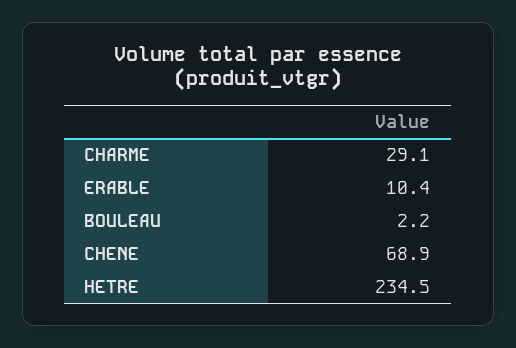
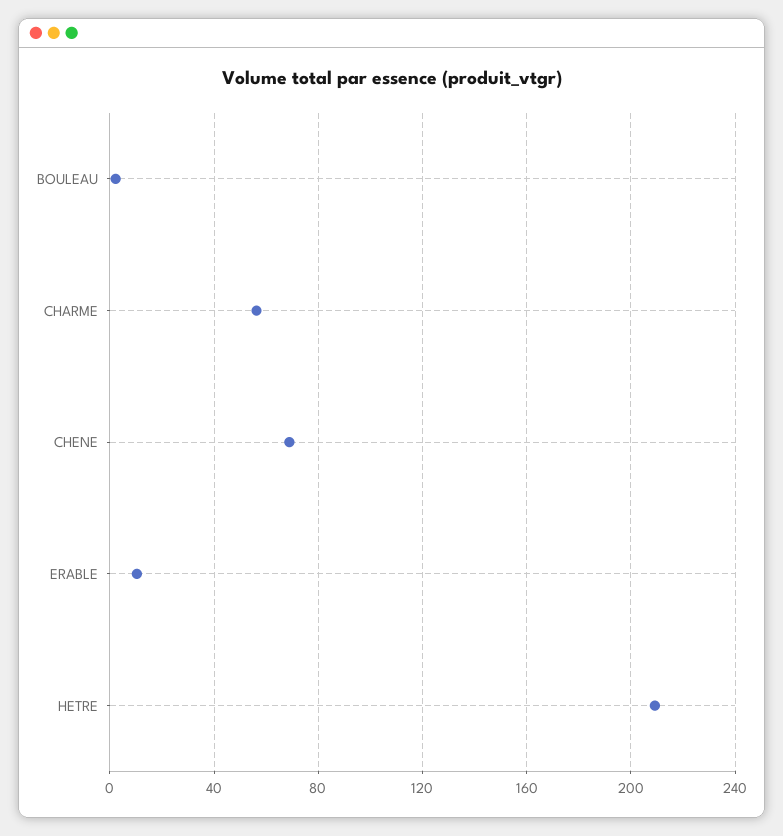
CHARME: 29.1 -> 55
HETRE: 234.5 -> 210

